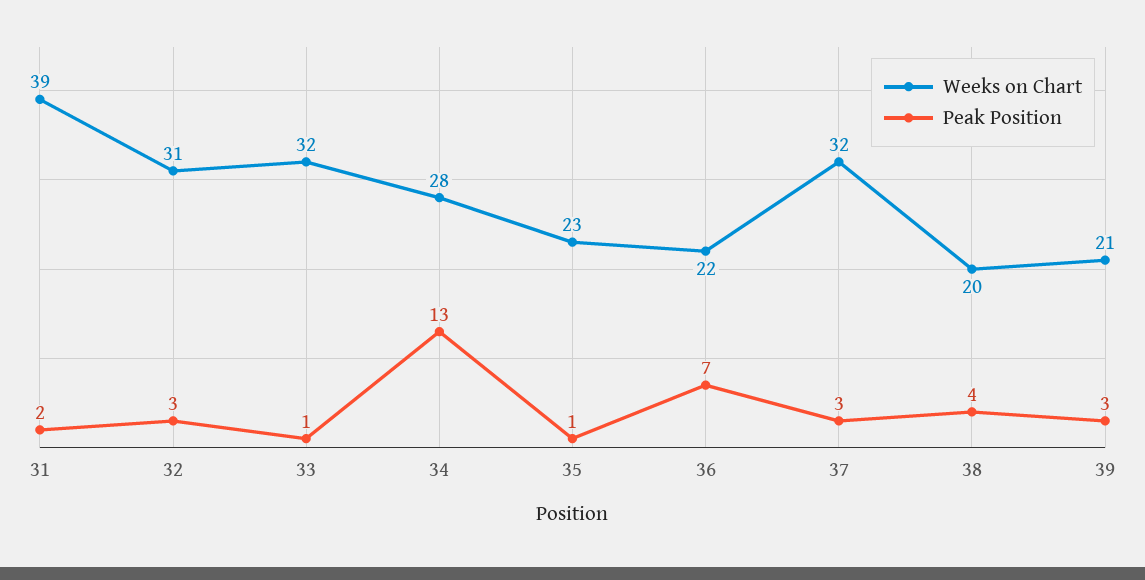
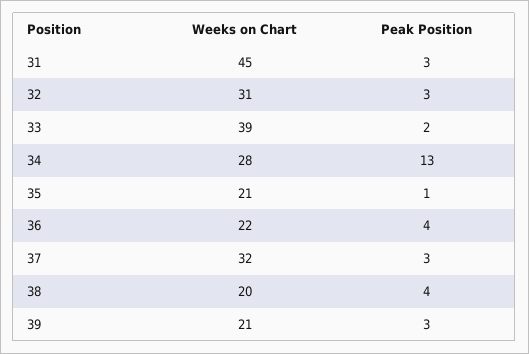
Weeks on Chart, 31: 39 -> 45
Peak Position, 31: 2 -> 3
Weeks on Chart, 33: 32 -> 39
Peak Position, 33: 1 -> 2
Weeks on Chart, 35: 23 -> 21
Peak Position, 36: 7 -> 4

